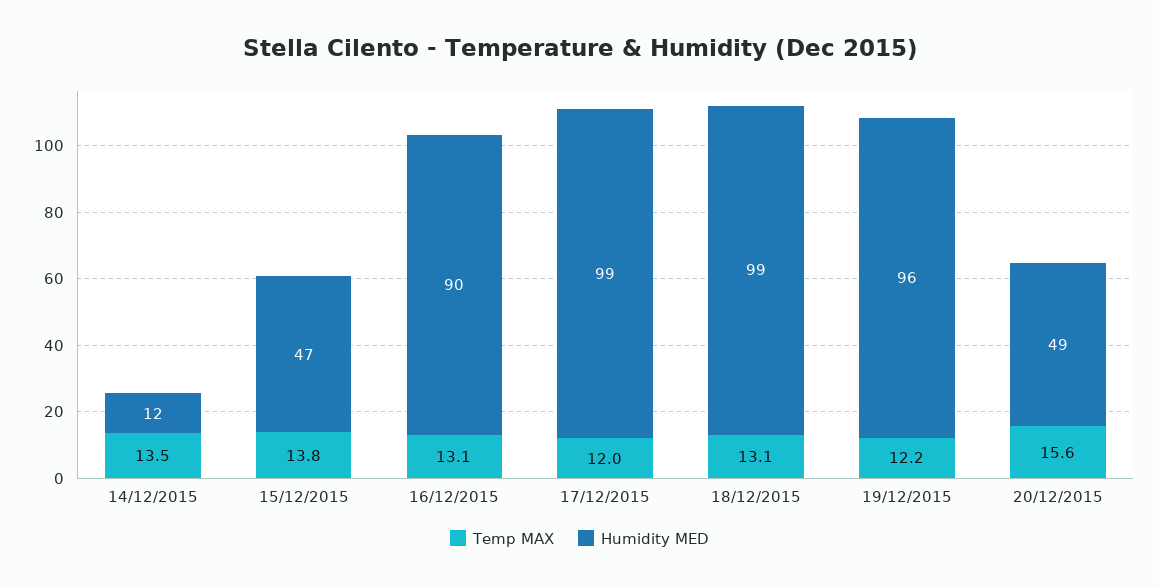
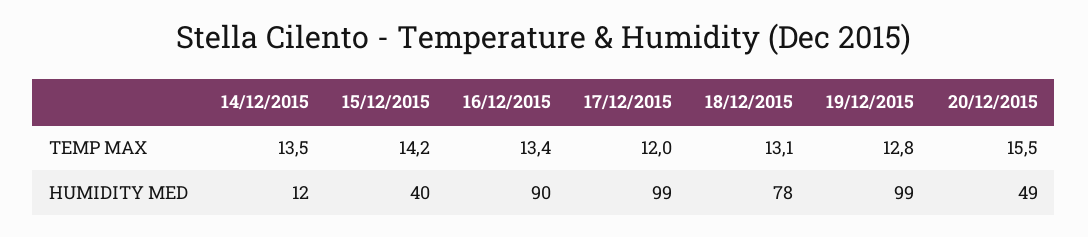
Temp MAX, 15/12/2015: 13.8 -> 14.2
Humidity MED, 15/12/2015: 47 -> 40
Temp MAX, 16/12/2015: 13.1 -> 13.4
Humidity MED, 18/12/2015: 99 -> 78
Temp MAX, 19/12/2015: 12.2 -> 12.8
Humidity MED, 19/12/2015: 96 -> 99
Temp MAX, 20/12/2015: 15.6 -> 15.5

